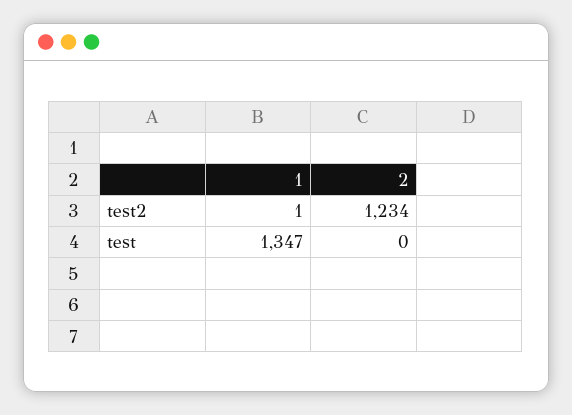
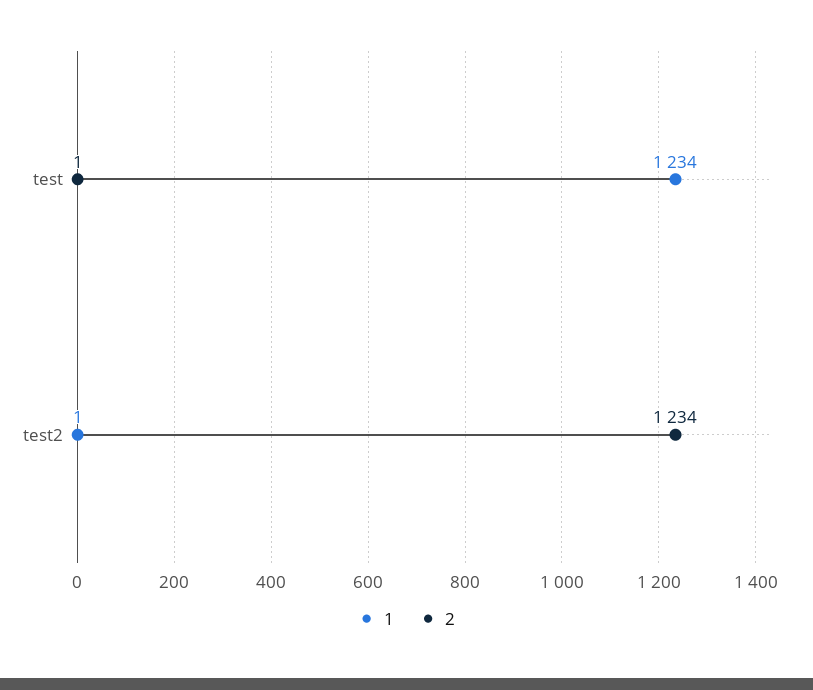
1, test: 1347 -> 1234
2, test: 0 -> 1

